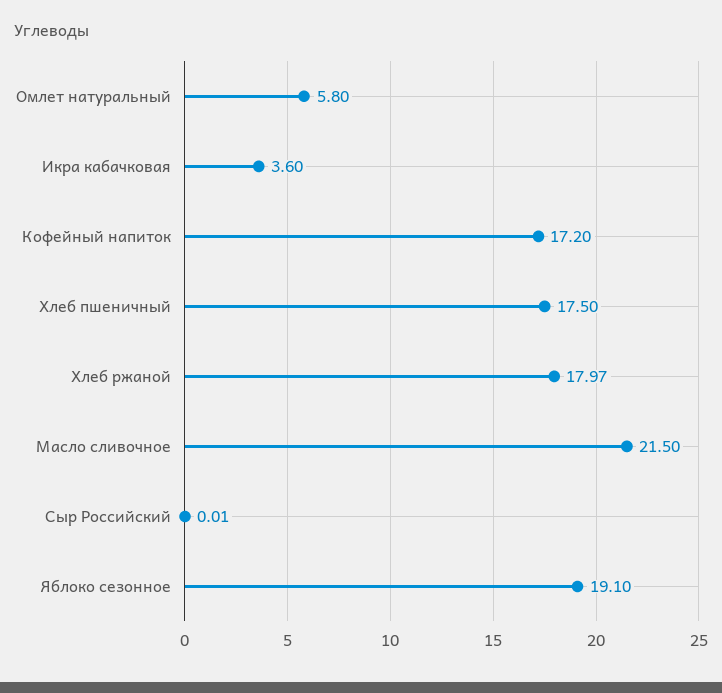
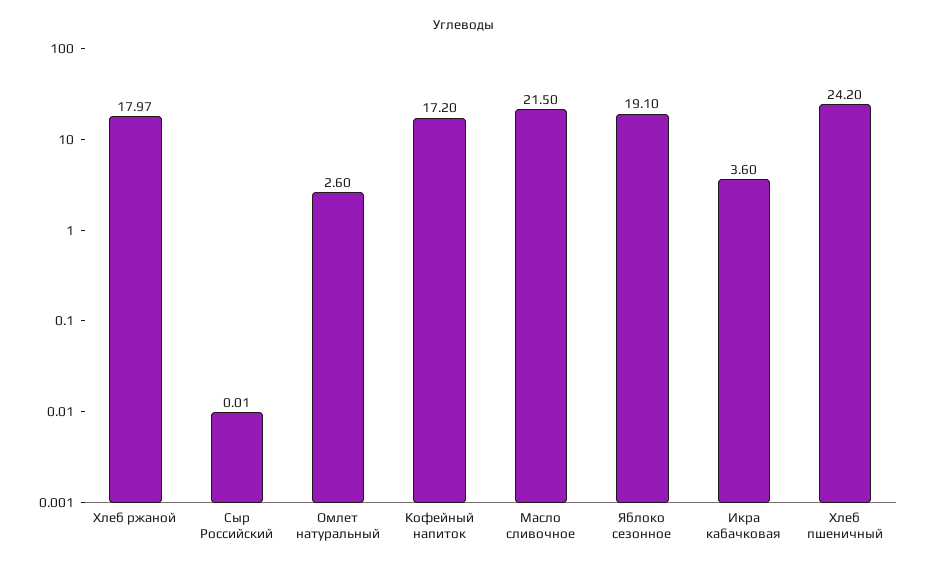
Омлет натуральный: 5.8 -> 2.6
Хлеб пшеничный: 17.5 -> 24.2

